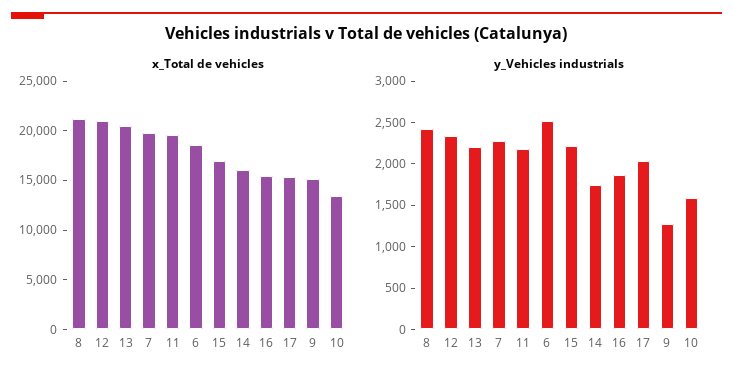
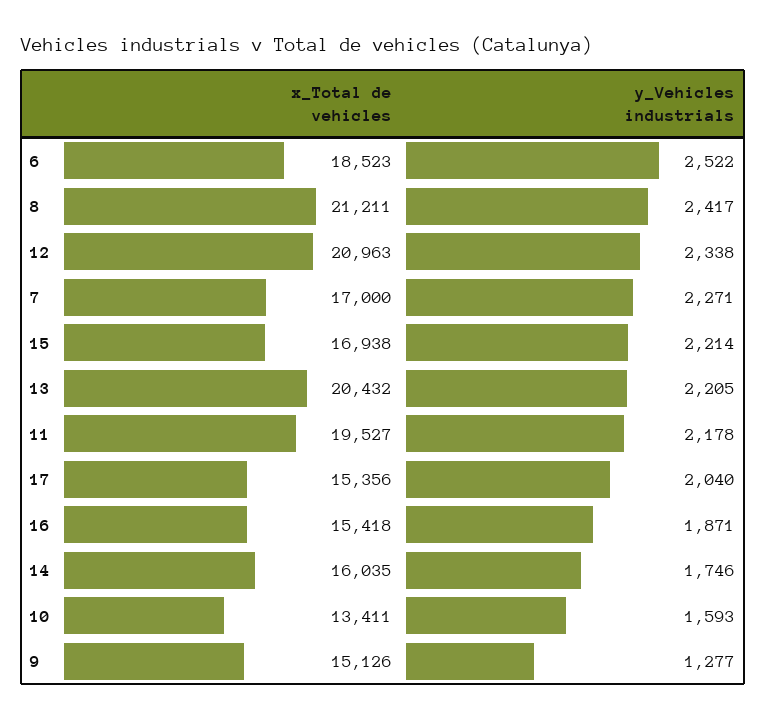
x_Total de vehicles, 7: 20000 -> 17000

